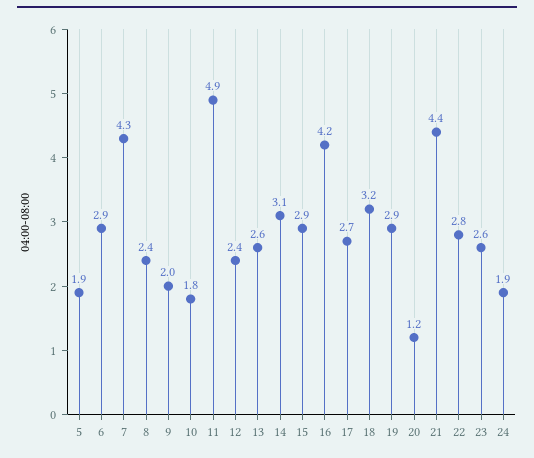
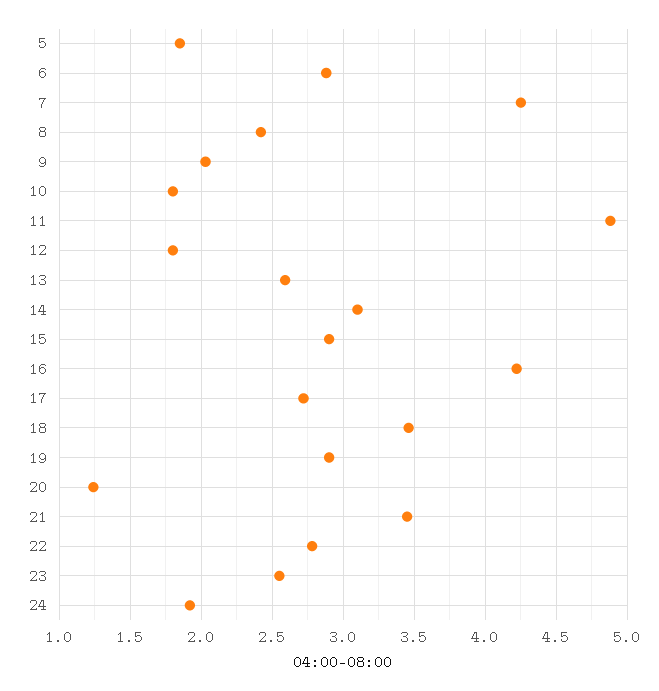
12: 2.4 -> 1.8
18: 3.2 -> 3.45
21: 4.4 -> 3.45

